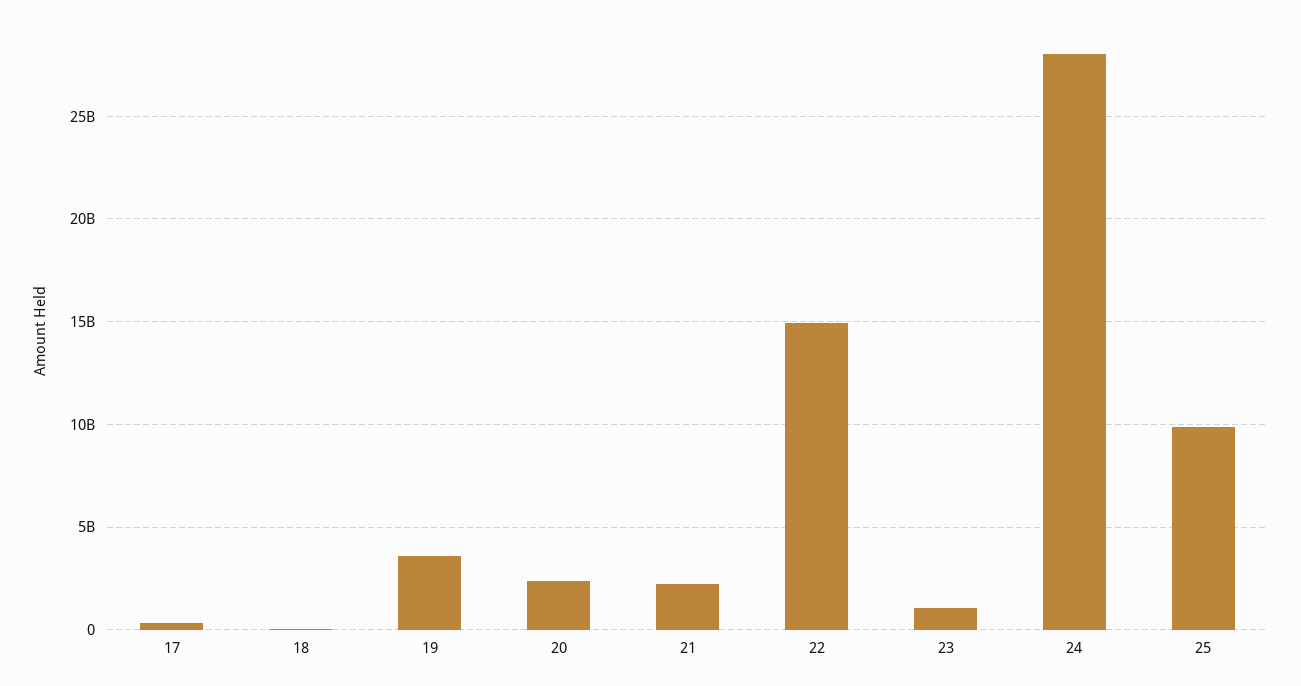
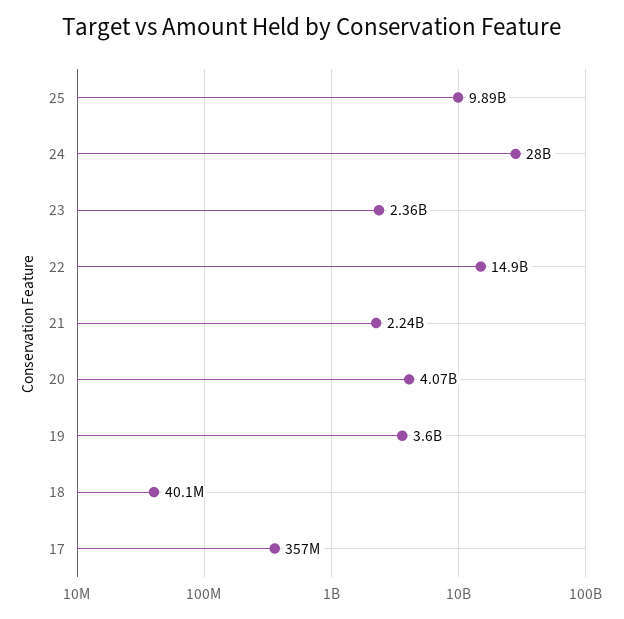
20: 2500000000 -> 4070000000
23: 1000000000 -> 2360000000

